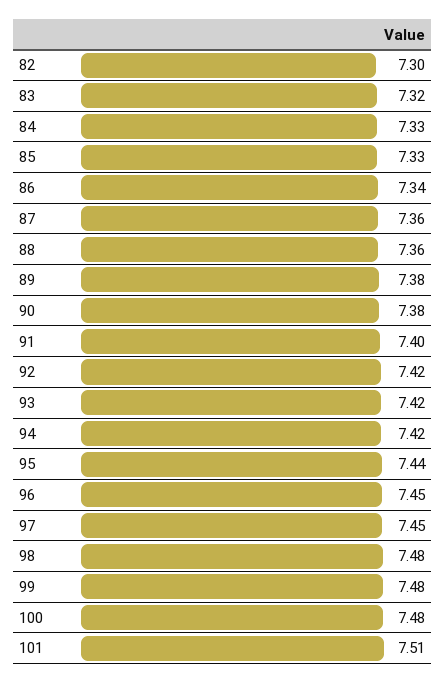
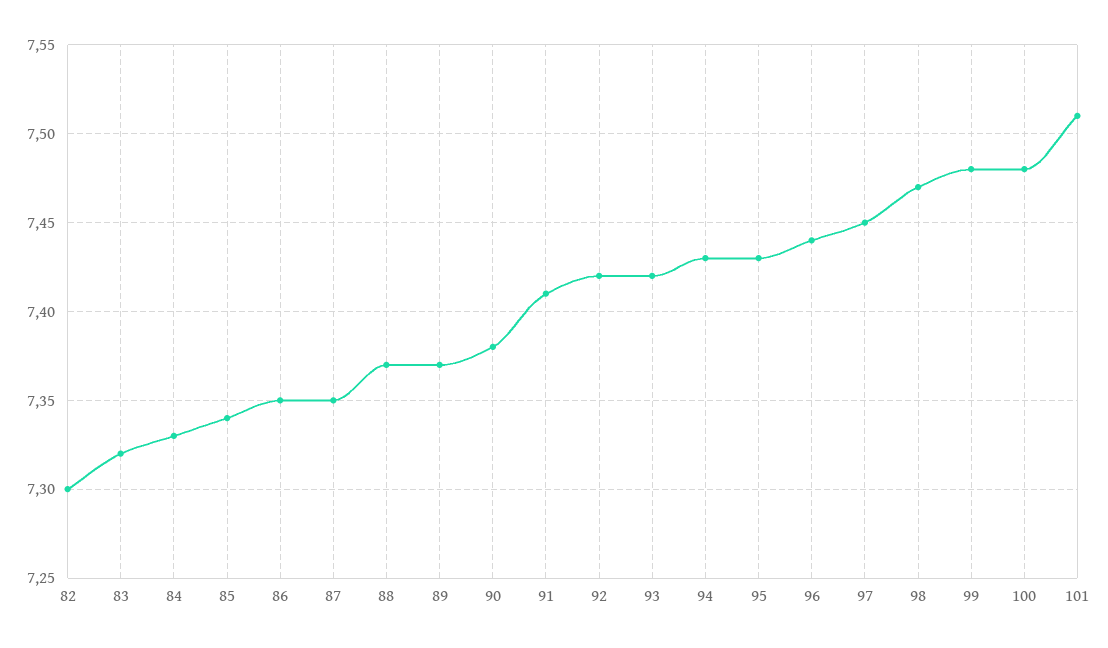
85: 7.33 -> 7.34
86: 7.34 -> 7.35
87: 7.36 -> 7.35
88: 7.36 -> 7.37
89: 7.38 -> 7.37
91: 7.4 -> 7.41
94: 7.42 -> 7.43
95: 7.44 -> 7.43
96: 7.45 -> 7.44
98: 7.48 -> 7.47

